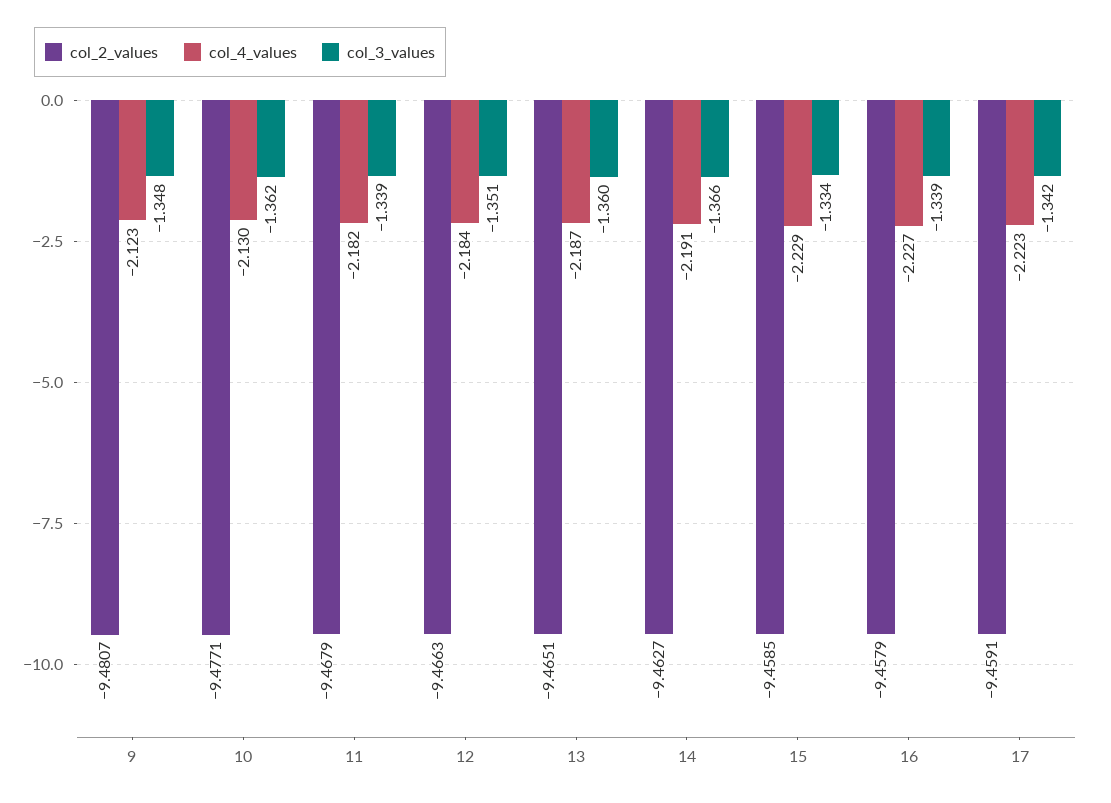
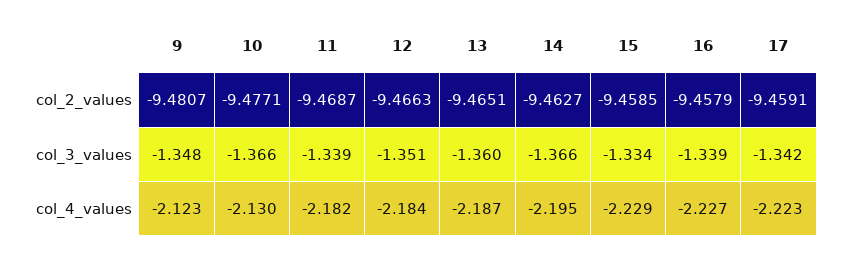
col_3_values, 10: -1.362 -> -1.366
col_2_values, 11: -9.4679 -> -9.4687
col_4_values, 14: -2.191 -> -2.195

